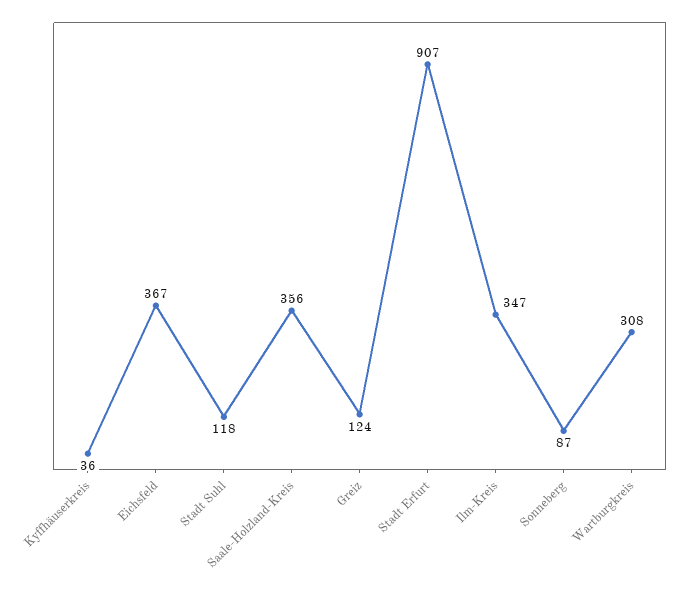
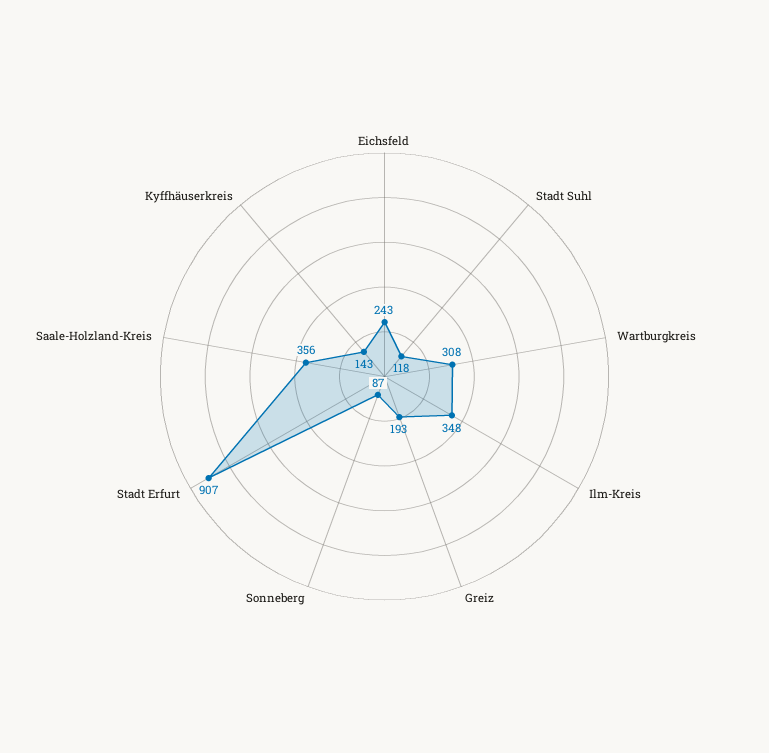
Kyffhäuserkreis: 36 -> 143
Eichsfeld: 367 -> 243
Greiz: 124 -> 193
Ilm-Kreis: 347 -> 348

